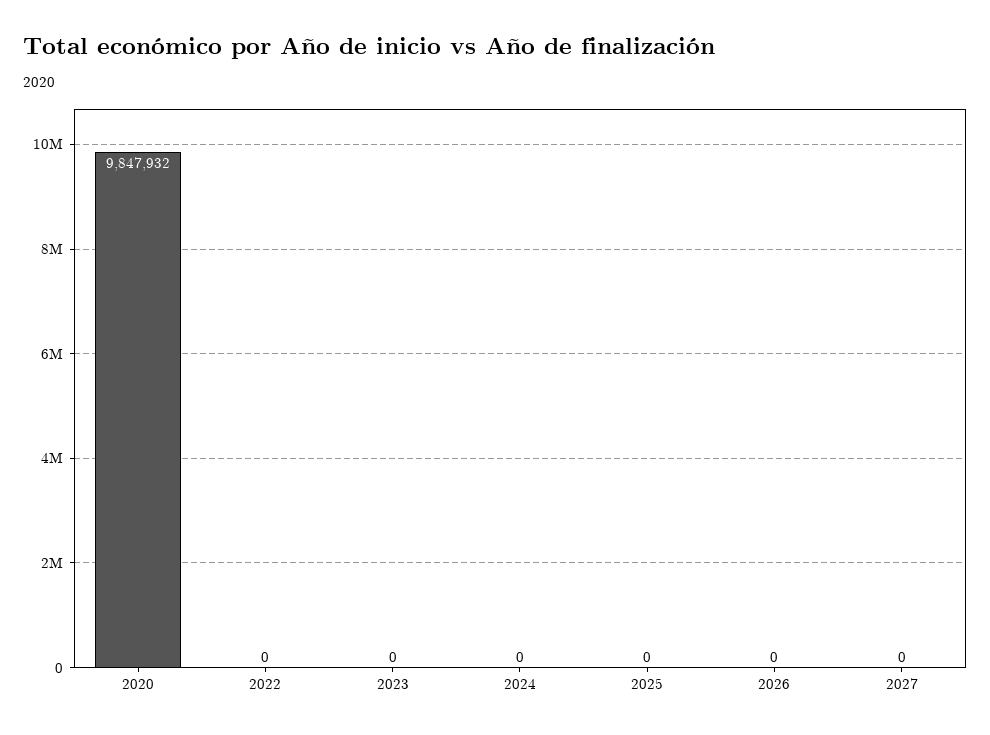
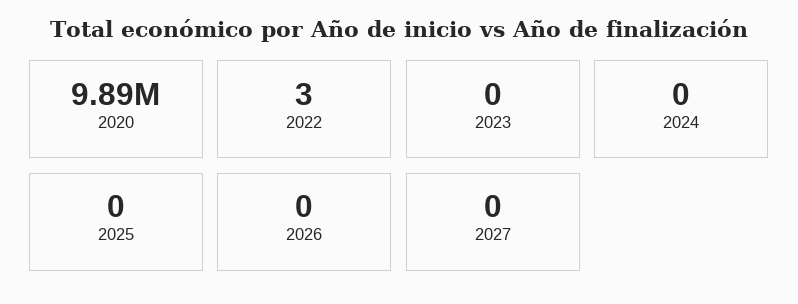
2020: 9847932 -> 9890000
2022: 0 -> 3

